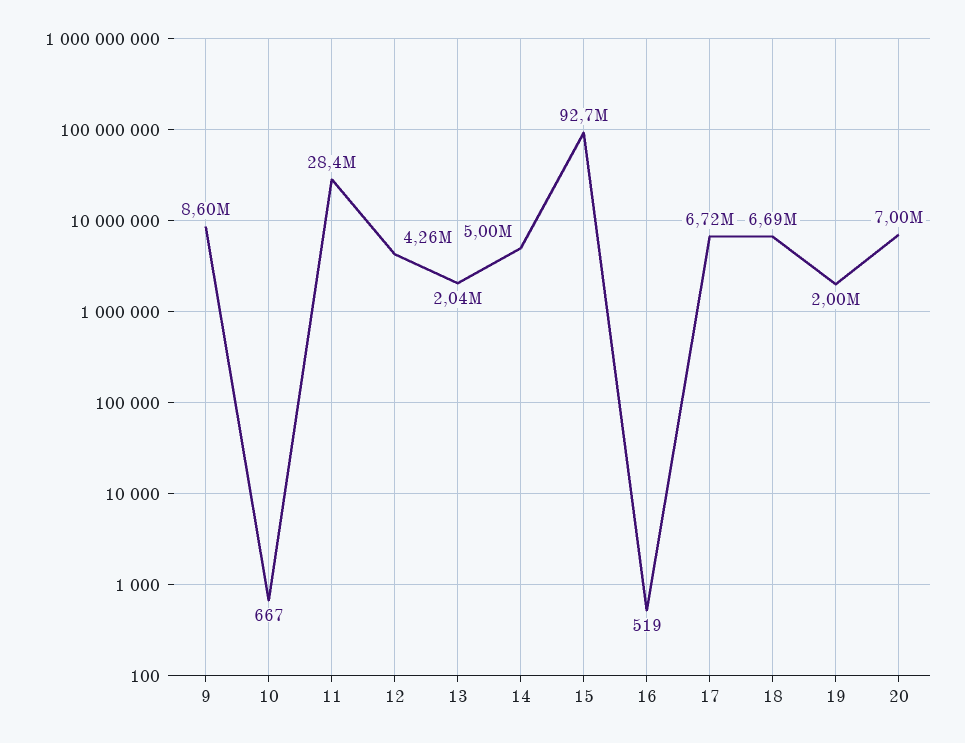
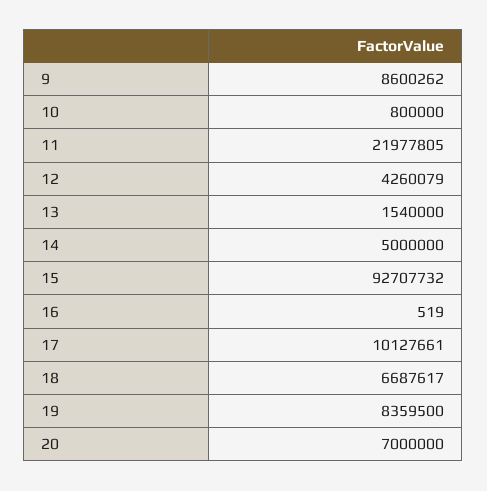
10: 667 -> 800000
11: 28400000 -> 21977805
13: 2040000 -> 1540000
17: 6720000 -> 10127661
19: 2000000 -> 8359500

